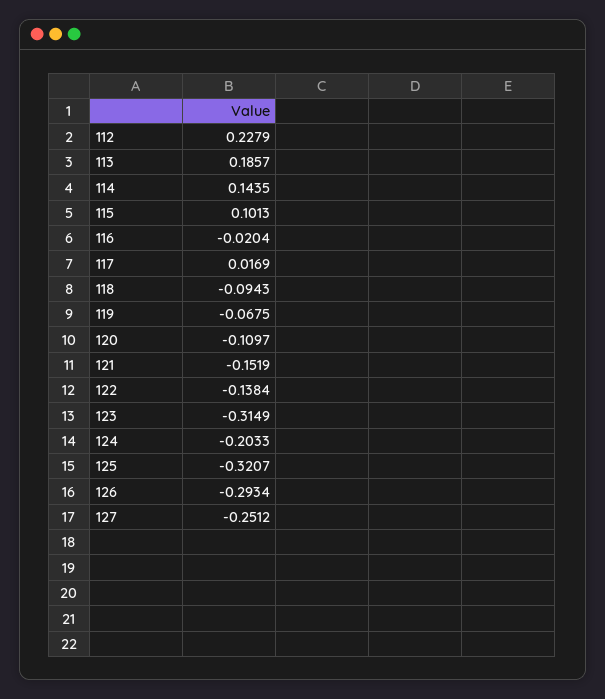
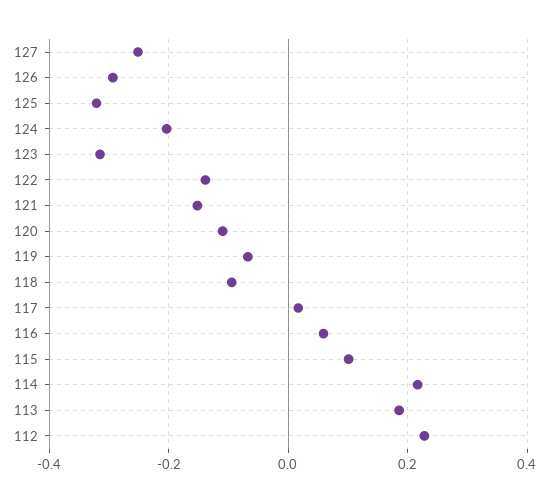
114: 0.1435 -> 0.22
116: -0.0204 -> 0.06

